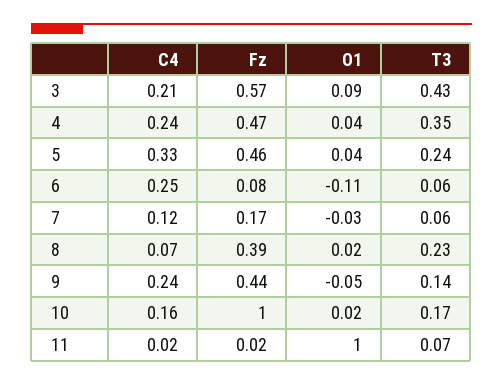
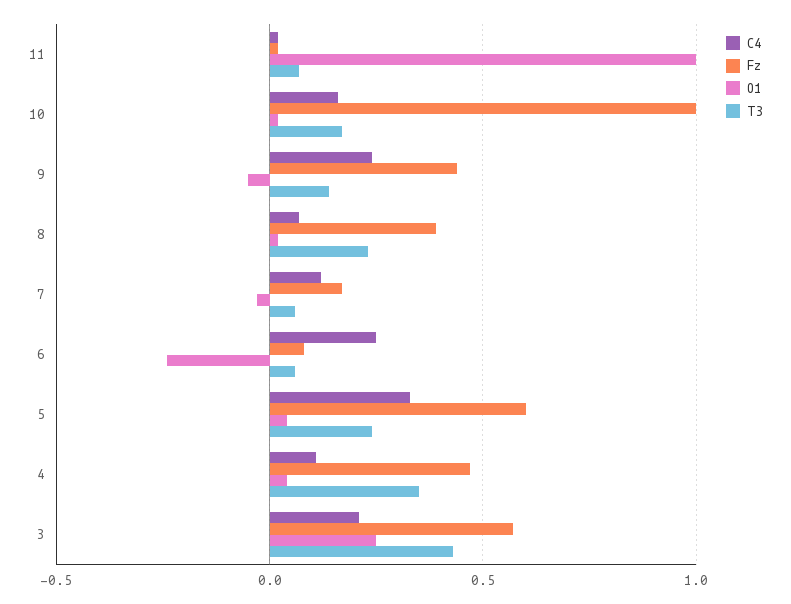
O1, 3: 0.09 -> 0.25
C4, 4: 0.24 -> 0.1
Fz, 5: 0.46 -> 0.6
O1, 6: -0.11 -> -0.25

